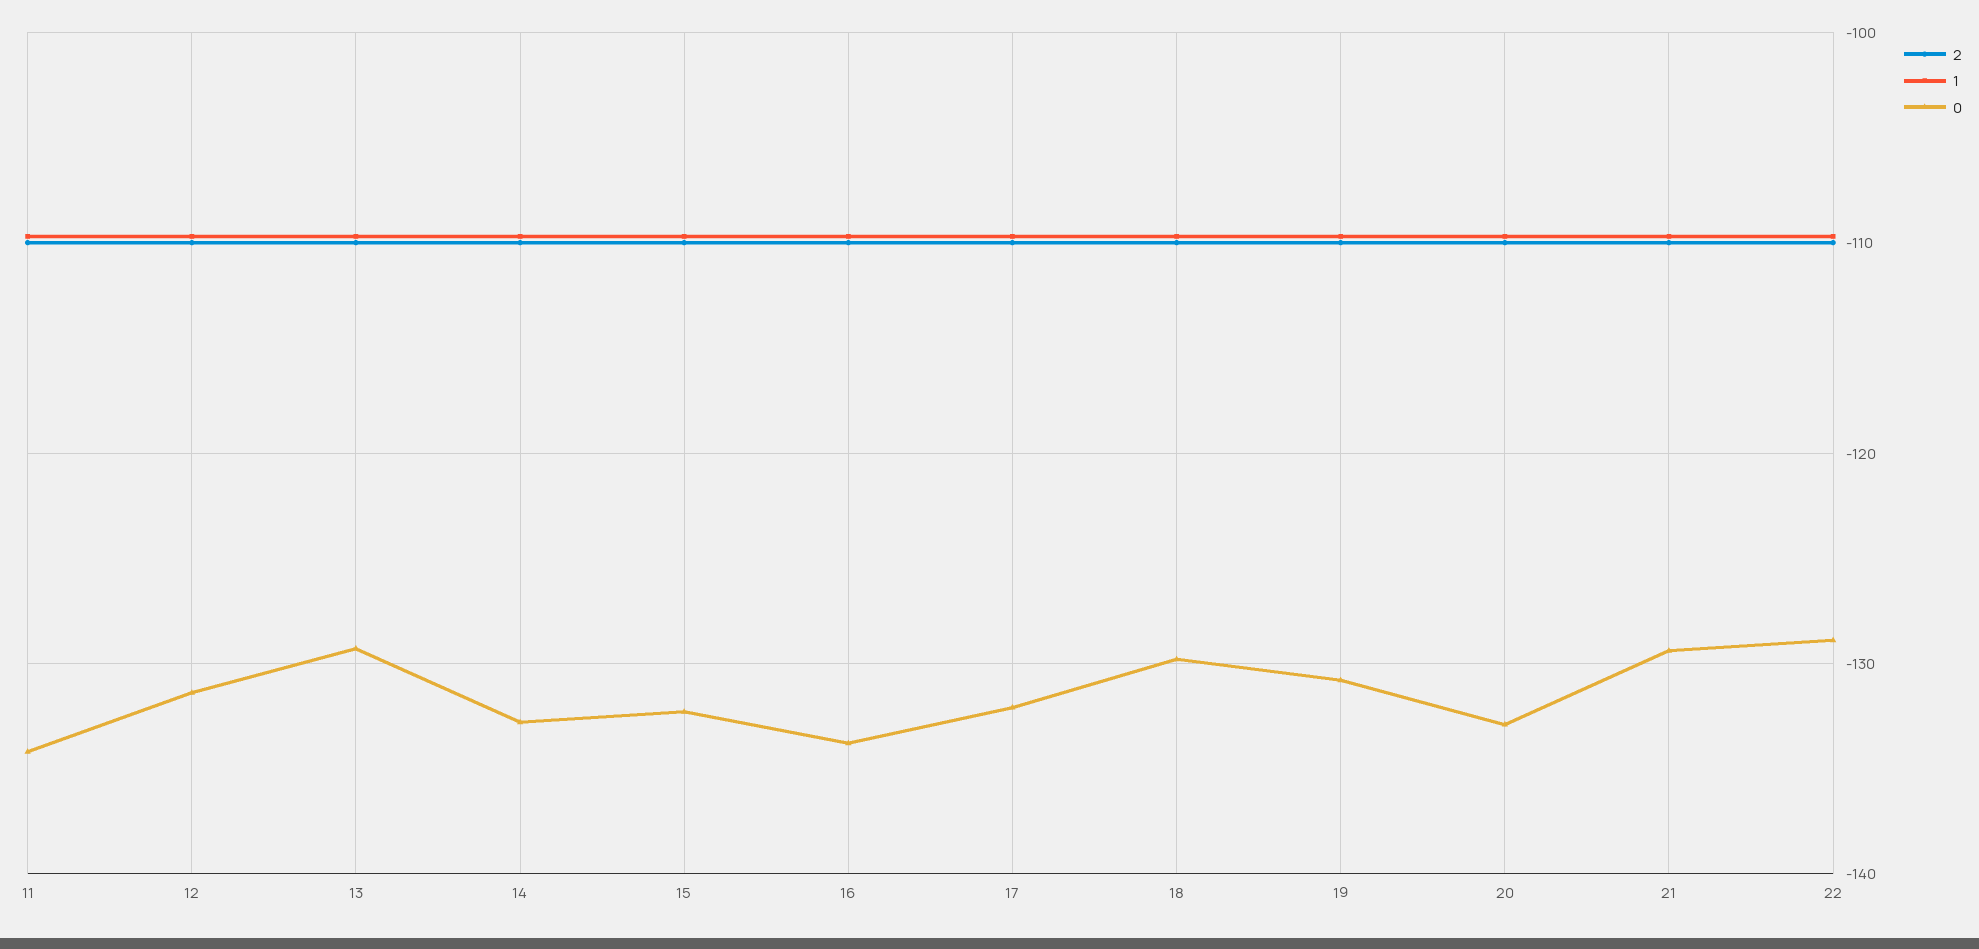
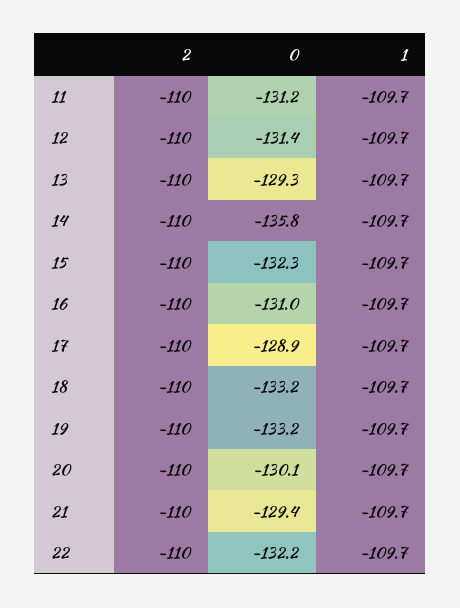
0, 11: -134 -> -131.2
0, 14: -133 -> -135.8
0, 16: -134 -> -131
0, 17: -132 -> -128.9
0, 18: -130 -> -133.2
0, 19: -131 -> -133.2
0, 20: -133 -> -130.1
0, 22: -129 -> -132.2

